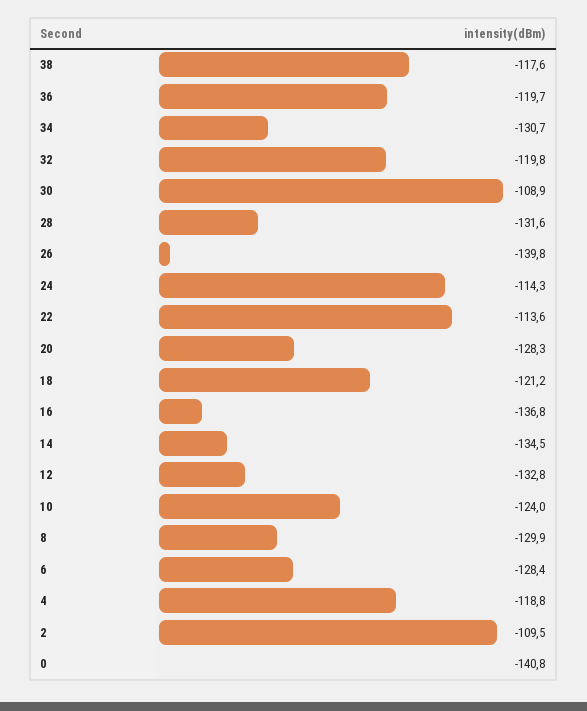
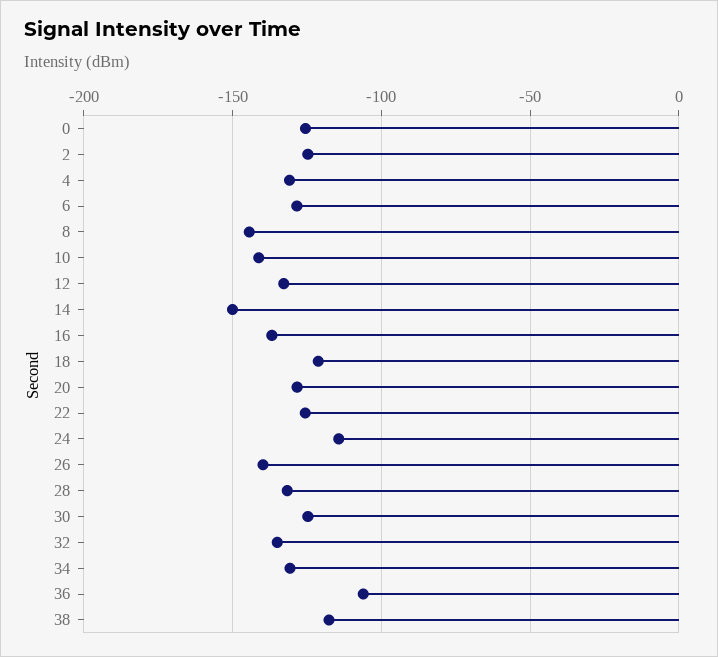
36: -119.7 -> -105
32: -119.8 -> -135
30: -108.9 -> -125
22: -113.6 -> -125
14: -134.5 -> -150
10: -124 -> -140
8: -129.9 -> -145
4: -118.8 -> -130
2: -109.5 -> -125
0: -140.8 -> -125

